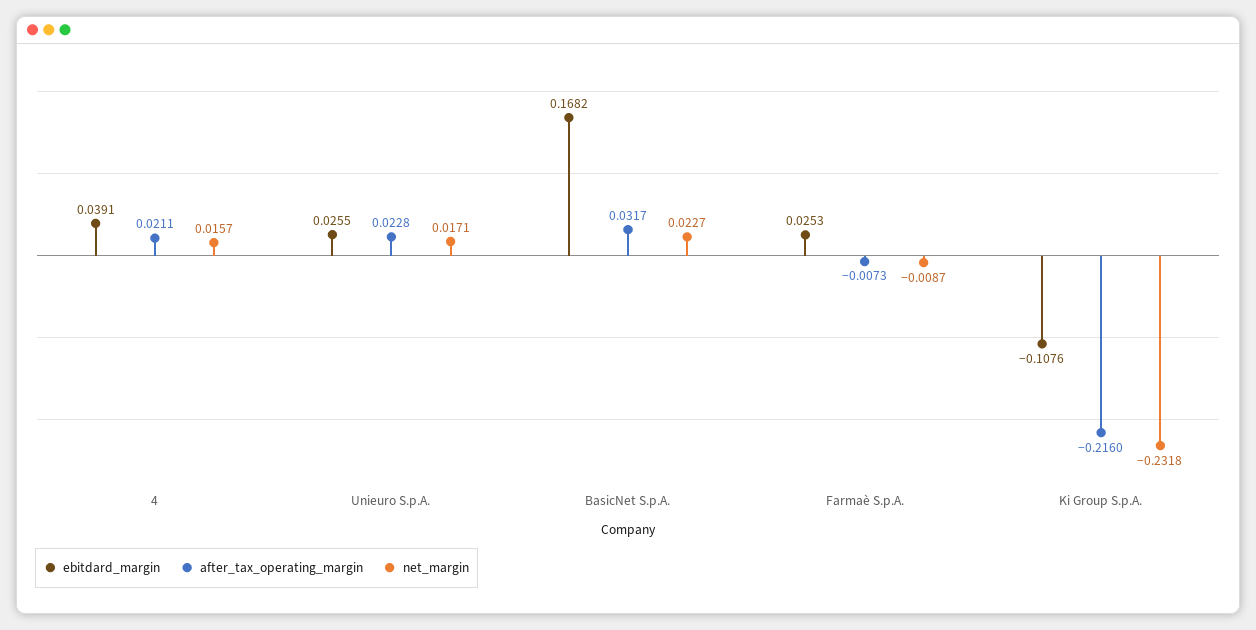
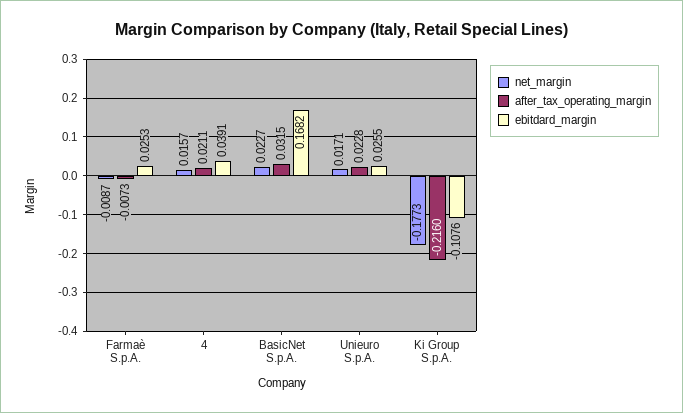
after_tax_operating_margin, BasicNet S.p.A.: 0.0317 -> 0.0315
net_margin, Ki Group S.p.A.: -0.2318 -> -0.1773

